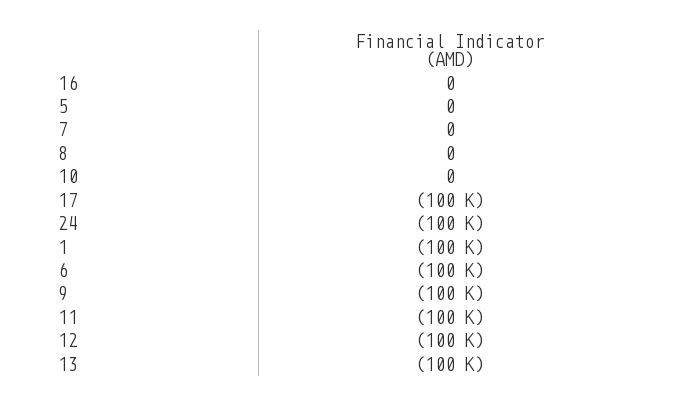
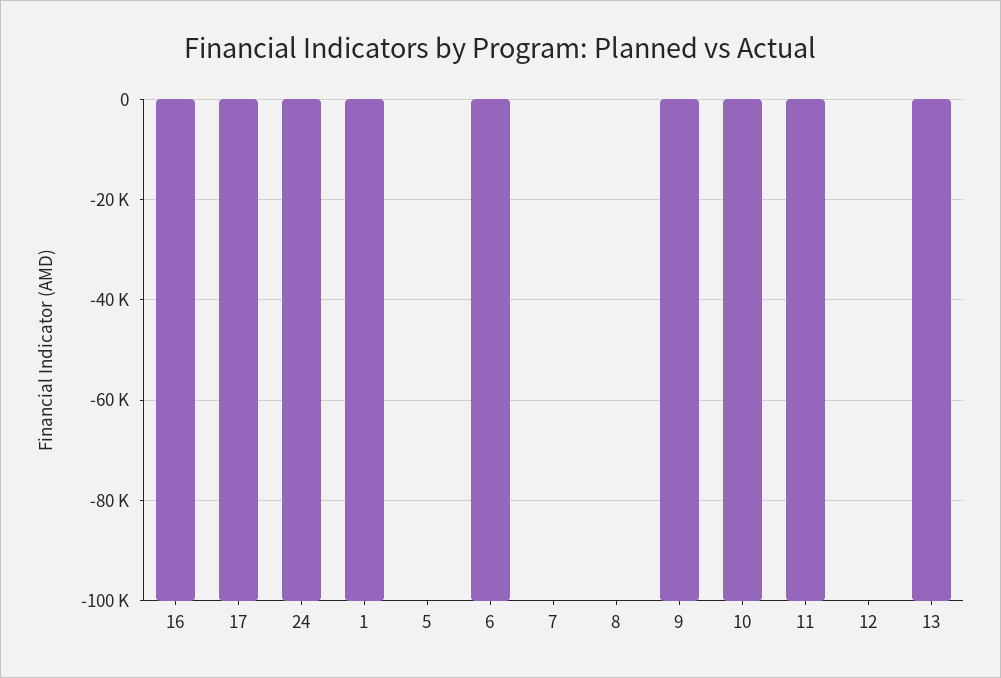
16: 0 -> -100000
10: 0 -> -100000
12: -100000 -> 0

